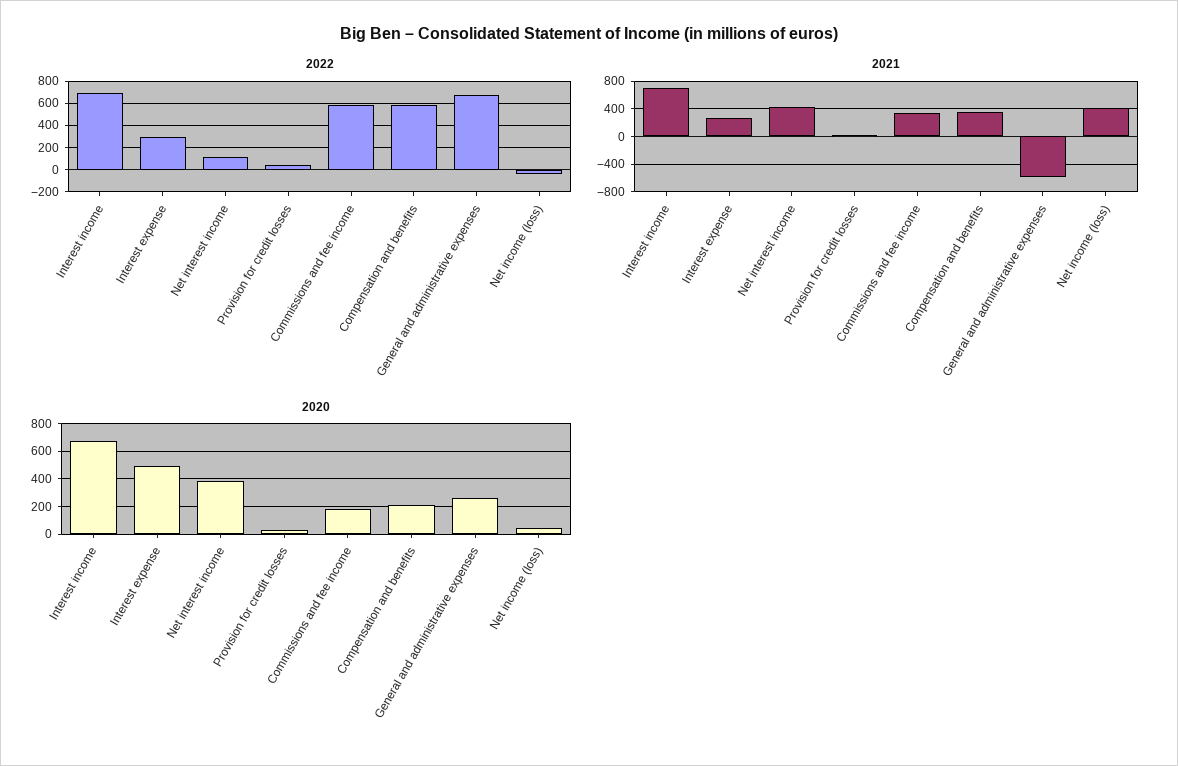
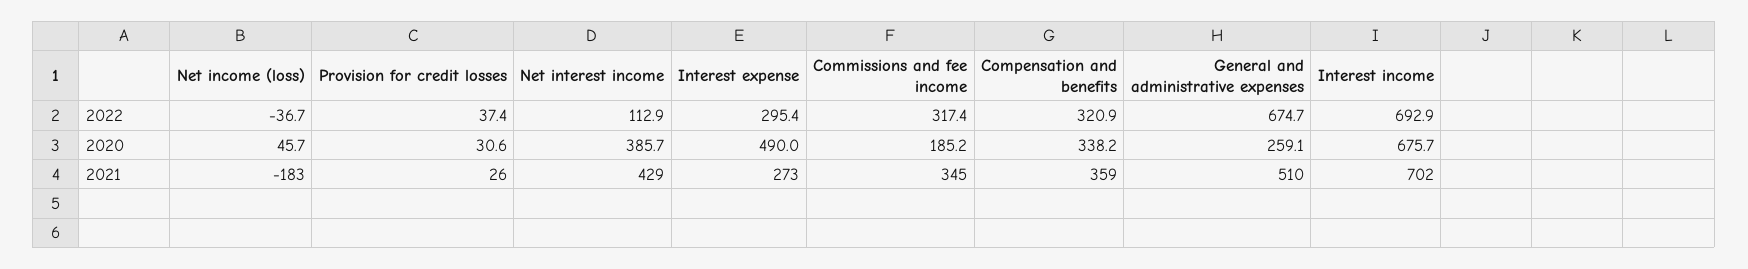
2022, Commissions and fee income: 600 -> 317.4
2022, Compensation and benefits: 600 -> 320.9
2021, General and administrative expenses: -600 -> 510
2021, Net income (loss): 400 -> -183
2020, Compensation and benefits: 200 -> 338.2

